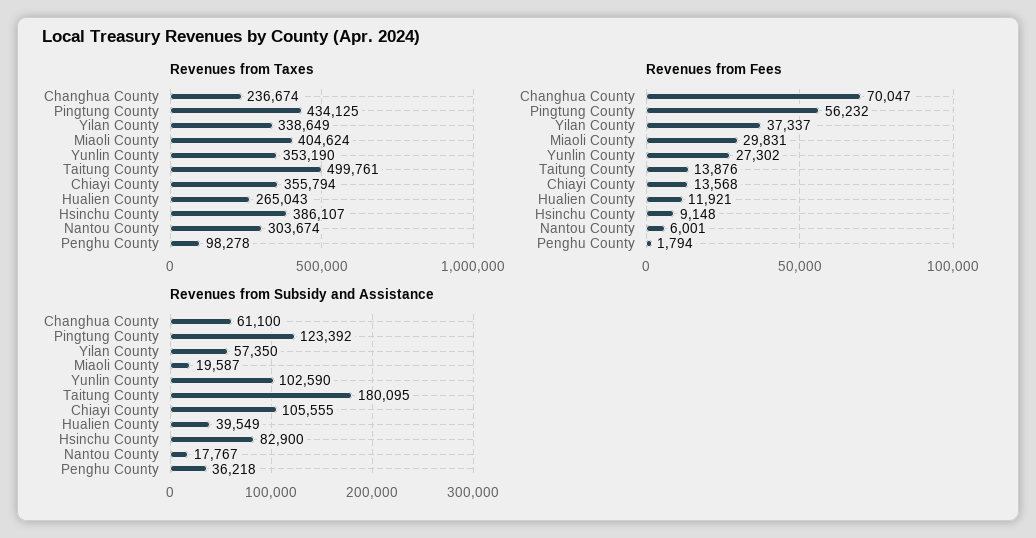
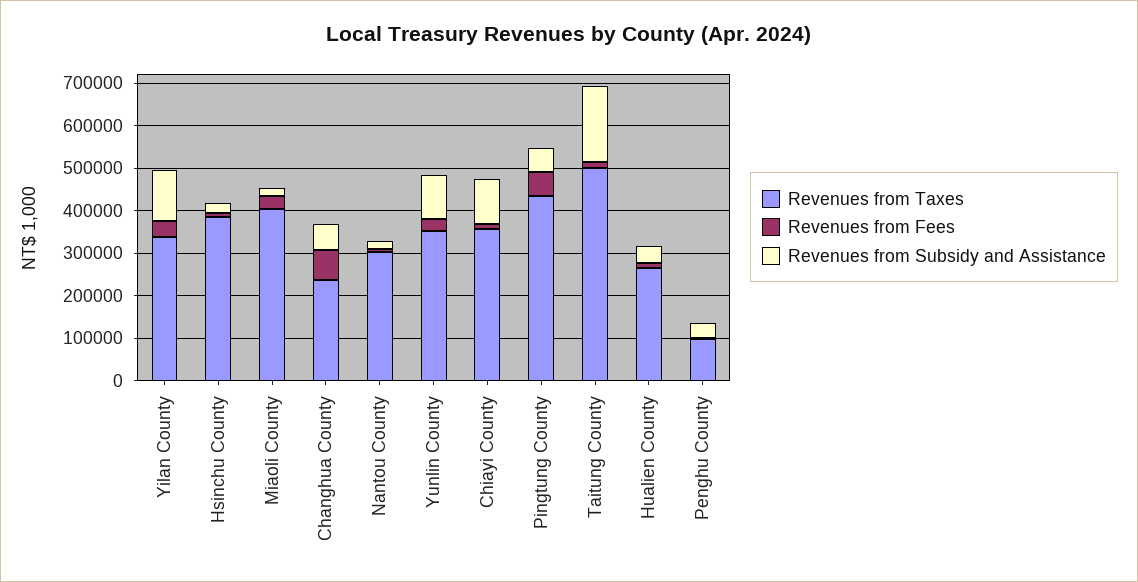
Revenues from Subsidy and Assistance, Pingtung County: 123392 -> 60000
Revenues from Subsidy and Assistance, Yilan County: 57350 -> 120000
Revenues from Subsidy and Assistance, Hsinchu County: 82900 -> 20000

